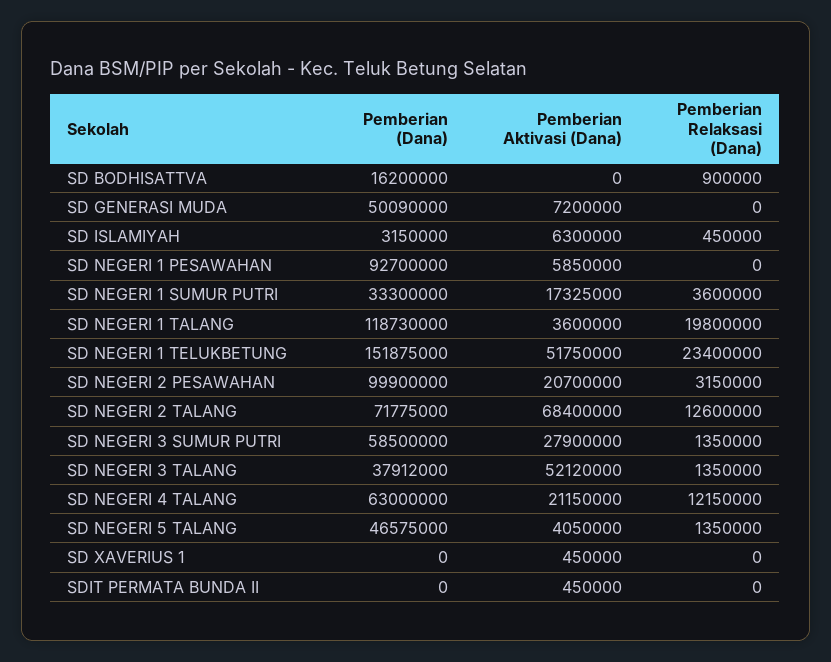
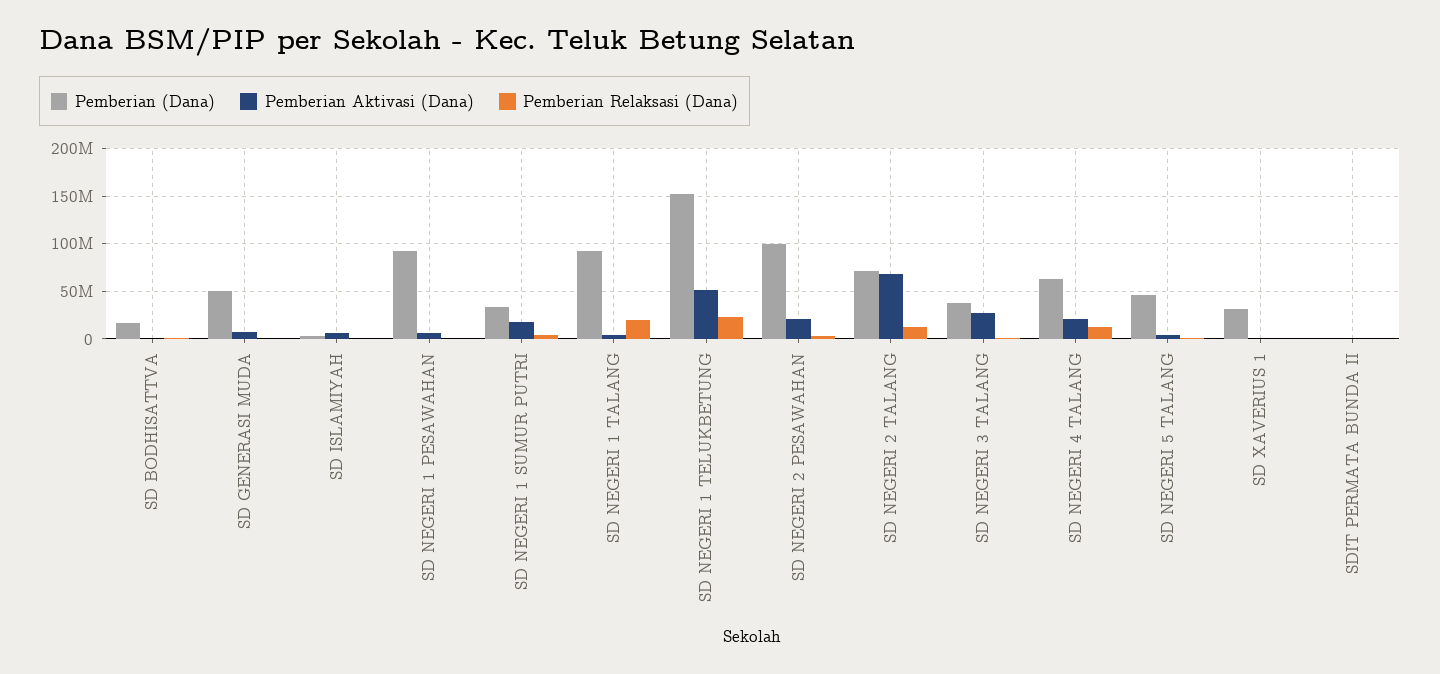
Pemberian (Dana), SD NEGERI 1 TALANG: 118730000 -> 90000000
Pemberian (Dana), SD NEGERI 3 SUMUR PUTRI: 58500000 -> none
Pemberian Aktivasi (Dana), SD NEGERI 3 SUMUR PUTRI: 27900000 -> none
Pemberian Relaksasi (Dana), SD NEGERI 3 SUMUR PUTRI: 1350000 -> none
Pemberian Aktivasi (Dana), SD NEGERI 3 TALANG: 52120000 -> 30000000
Pemberian (Dana), SD XAVERIUS 1: 0 -> 30000000

